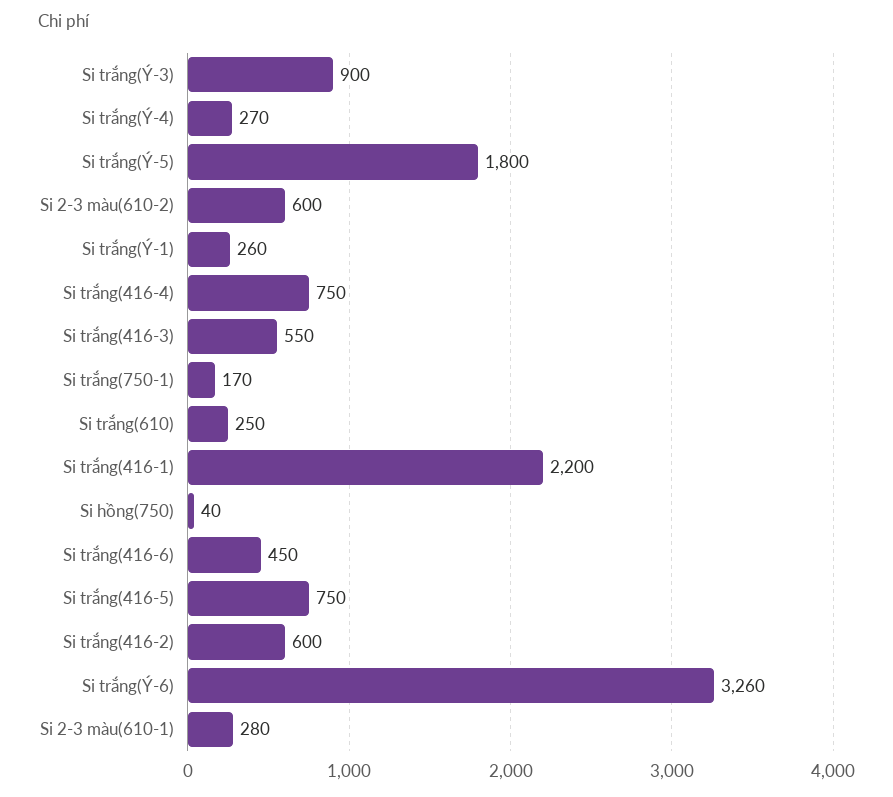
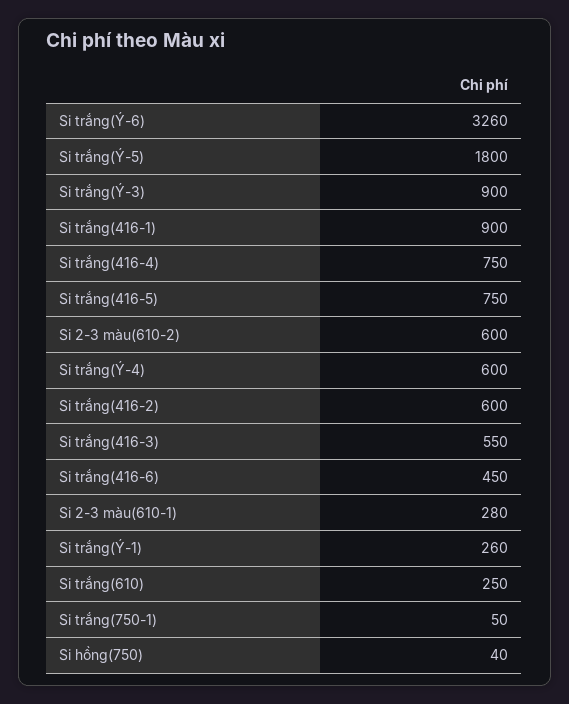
Si trắng(Ý-4): 270 -> 600
Si trắng(750-1): 170 -> 50
Si trắng(416-1): 2200 -> 900

